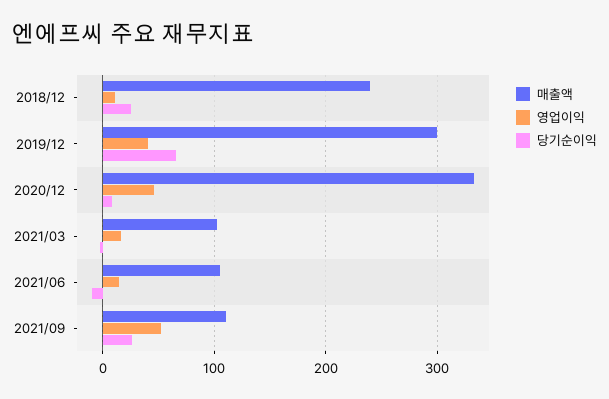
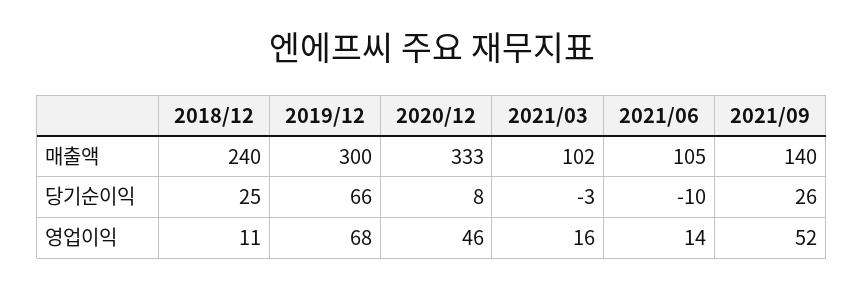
영업이익, 2019/12: 40 -> 68
매출액, 2021/09: 110 -> 140

